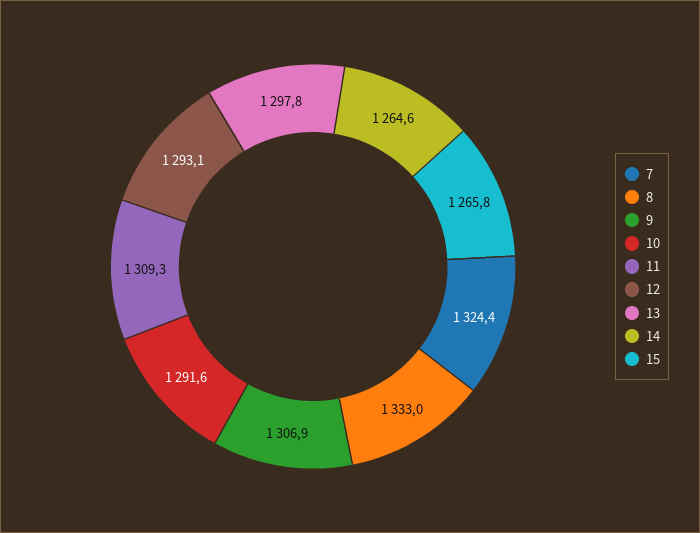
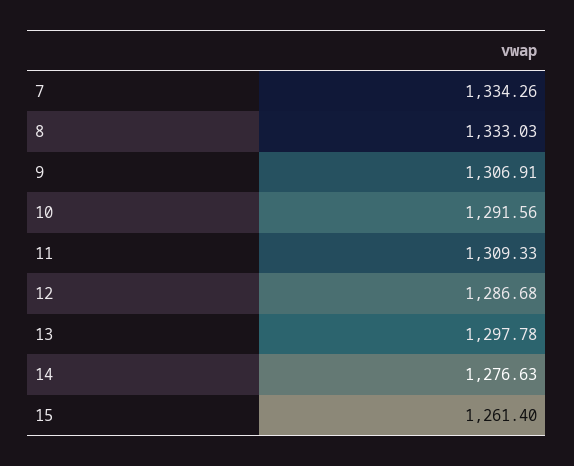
7: 1324.4 -> 1334.26
12: 1293.1 -> 1286.68
14: 1264.6 -> 1276.63
15: 1265.8 -> 1261.4

